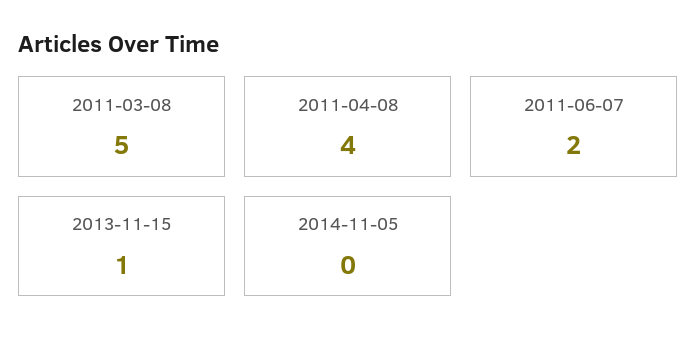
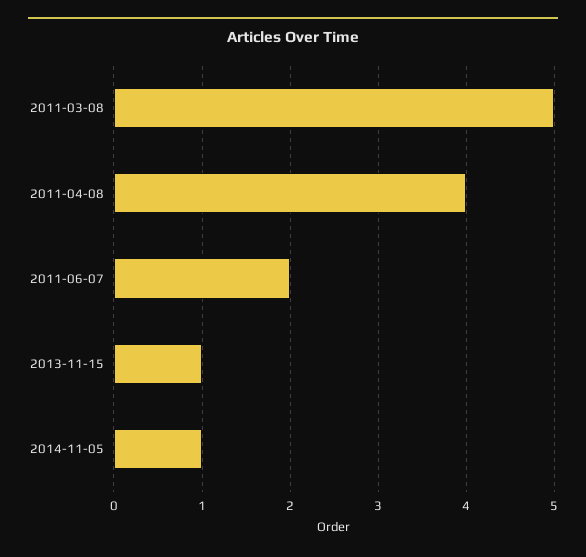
2014-11-05: 0 -> 1

